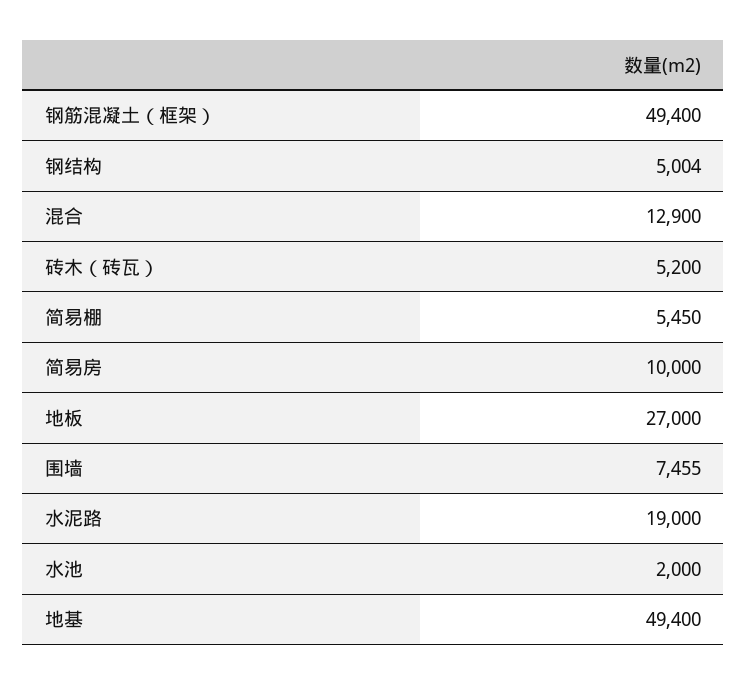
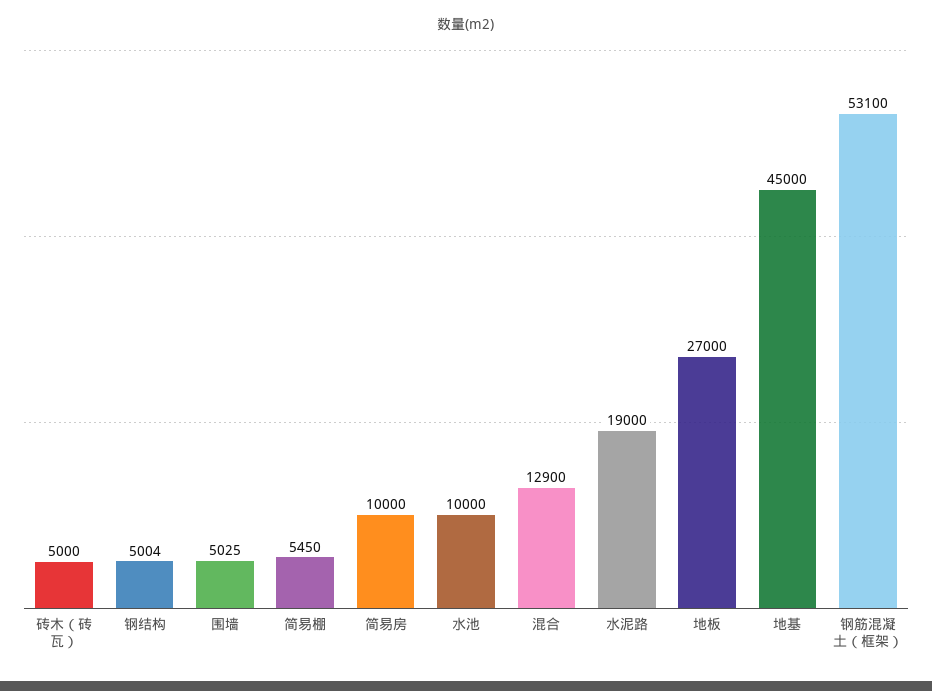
钢筋混凝土（框架）: 49400 -> 53100
砖木（砖瓦）: 5200 -> 5000
围墙: 7455 -> 5025
水池: 2000 -> 10000
地基: 49400 -> 45000

